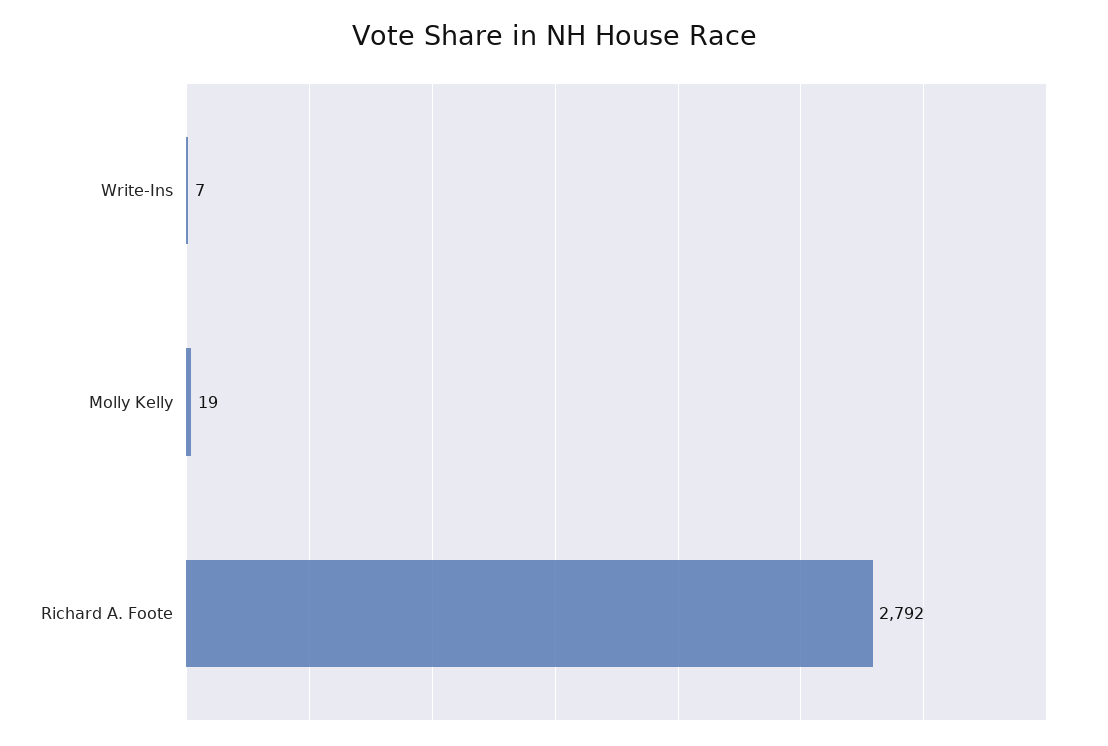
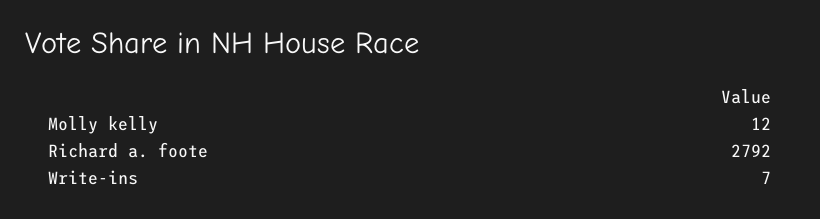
Molly Kelly: 19 -> 12

